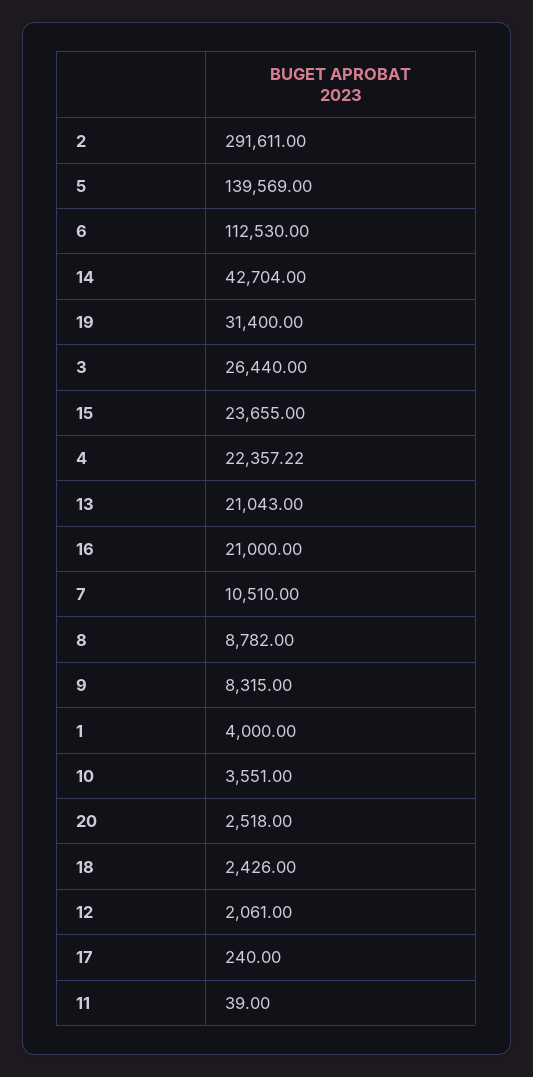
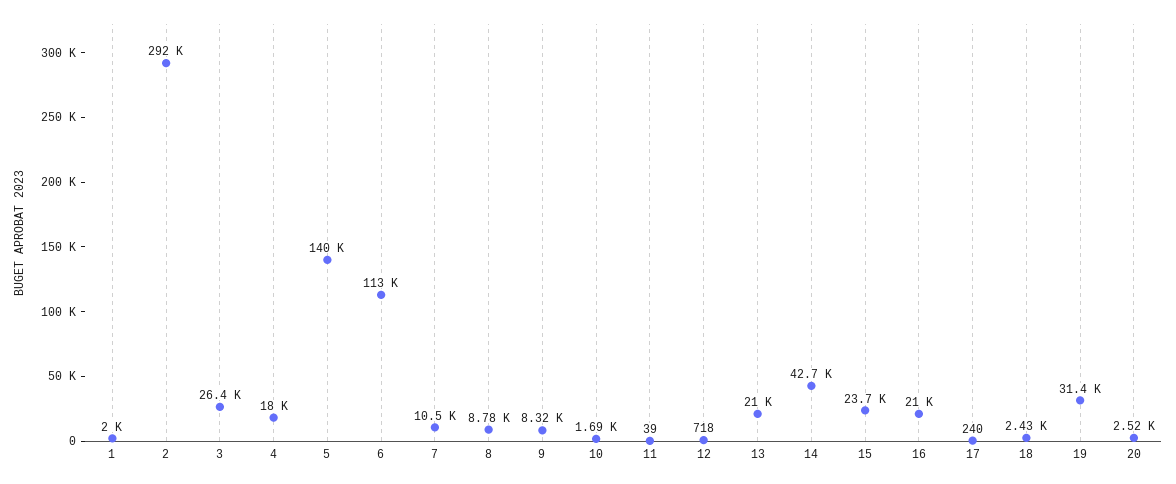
4: 22357.22 -> 18000
1: 4000 -> 2000
10: 3551 -> 1690
12: 2061 -> 718

